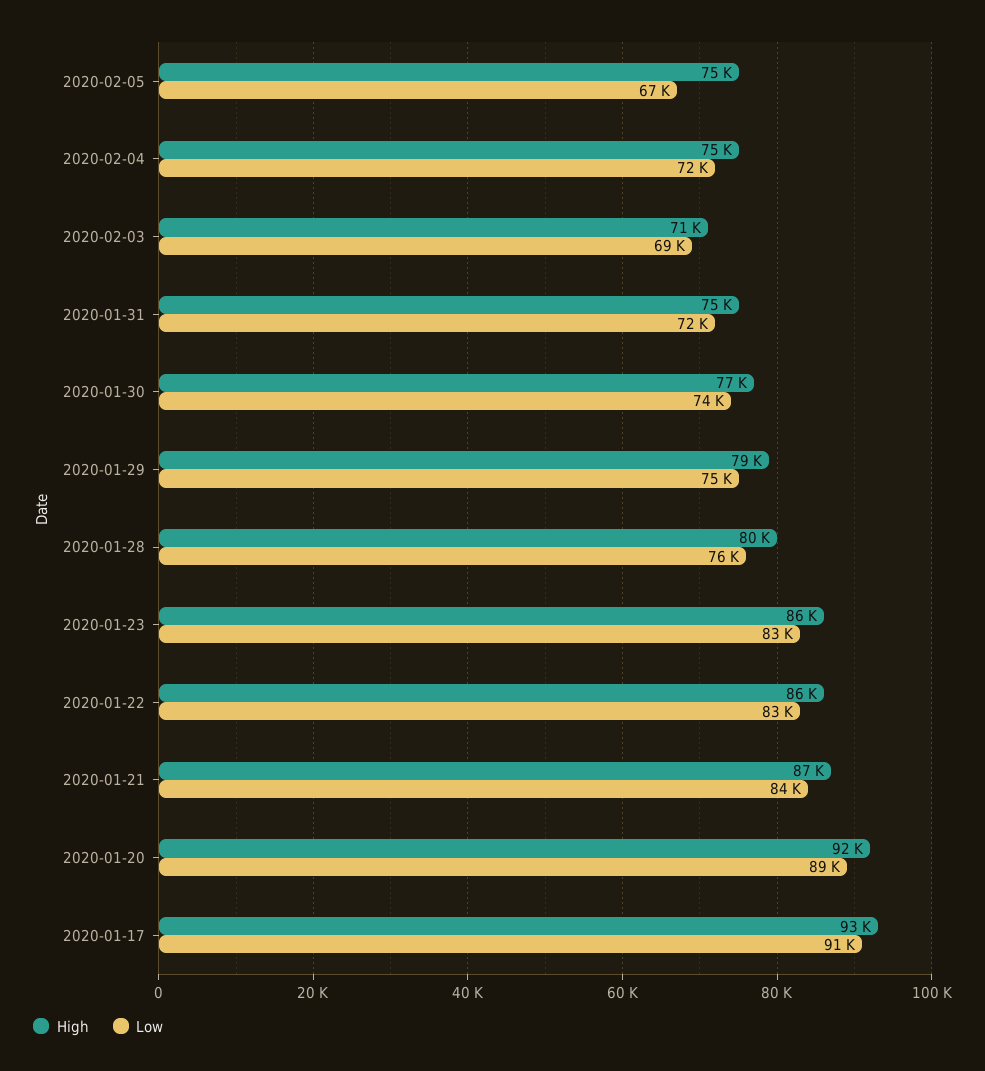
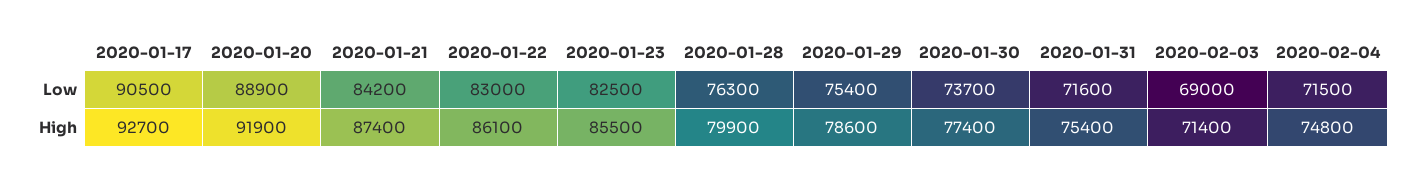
High, 2020-02-05: 75000 -> none
Low, 2020-02-05: 67000 -> none

